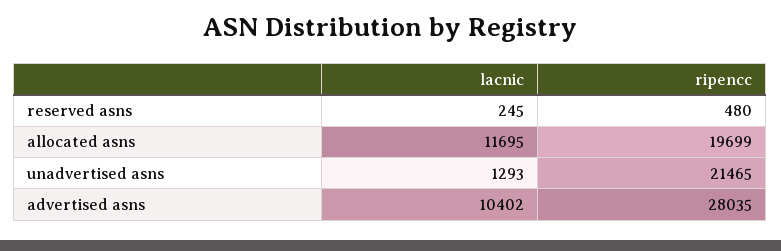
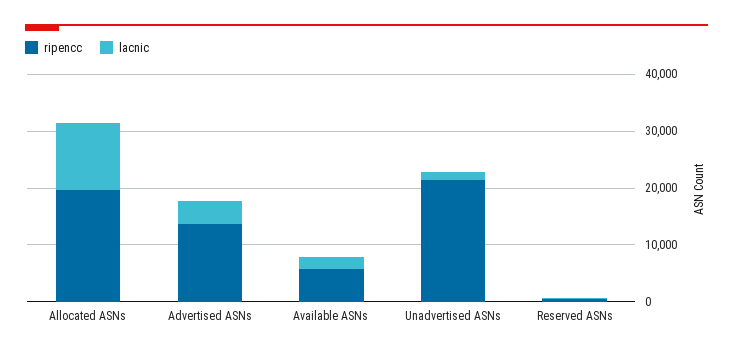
lacnic, advertised asns: 10402 -> 4000
ripencc, advertised asns: 28035 -> 14000
ripencc, Available ASNs: none -> 6000
lacnic, Available ASNs: none -> 2000

